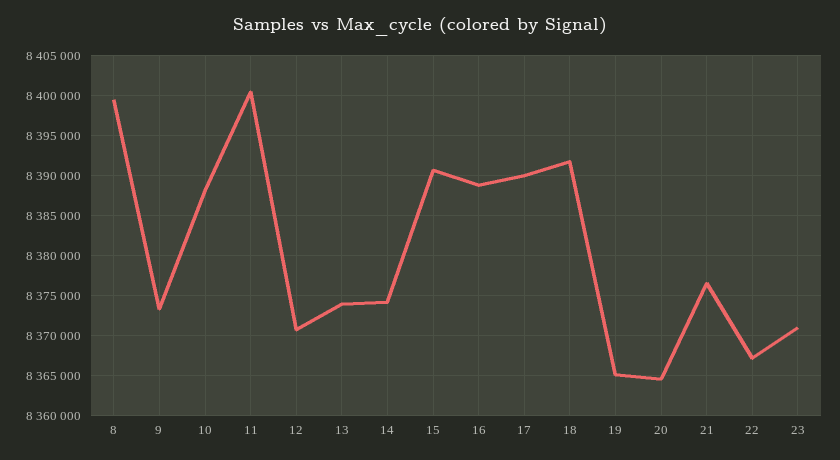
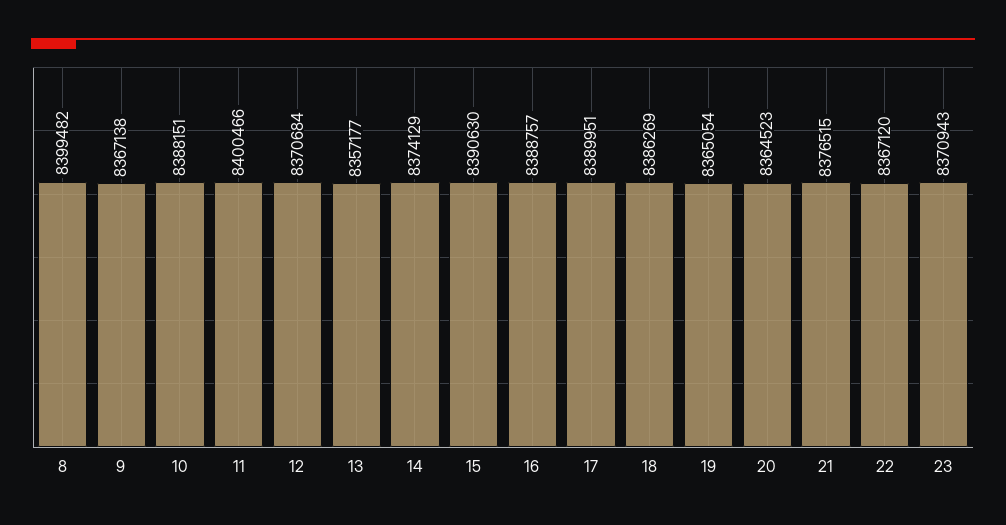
9: 8373000 -> 8367138
13: 8374000 -> 8357177
18: 8392000 -> 8386269

